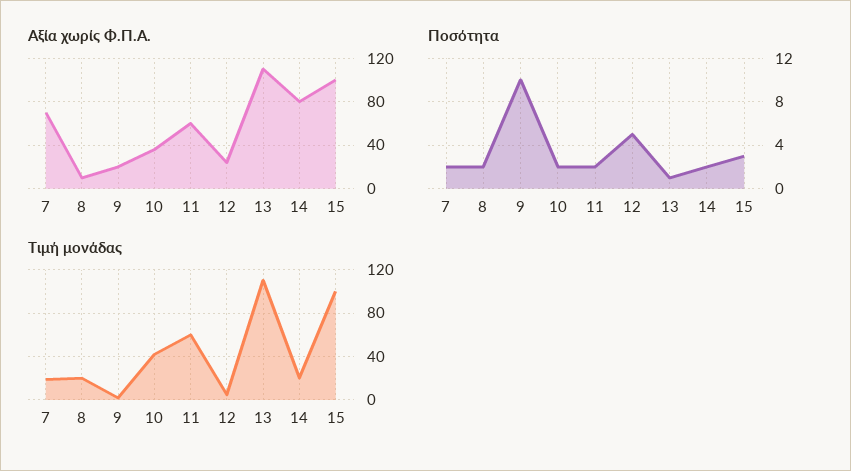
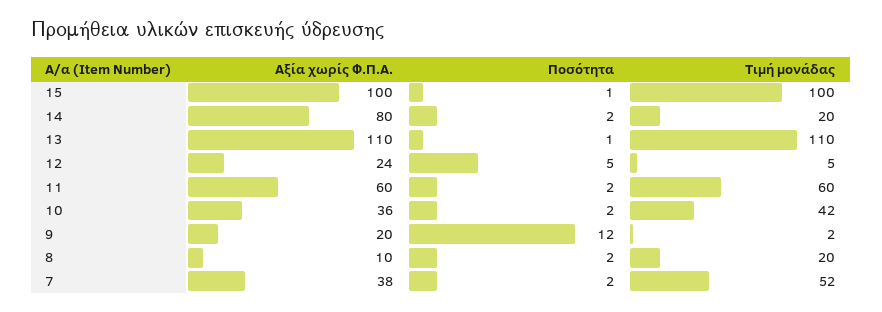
Αξία χωρίς Φ.Π.Α., 7: 70 -> 38
Ποσότητα, 9: 10 -> 12
Ποσότητα, 15: 3 -> 1
Τιμή μονάδας, 7: 20 -> 52

